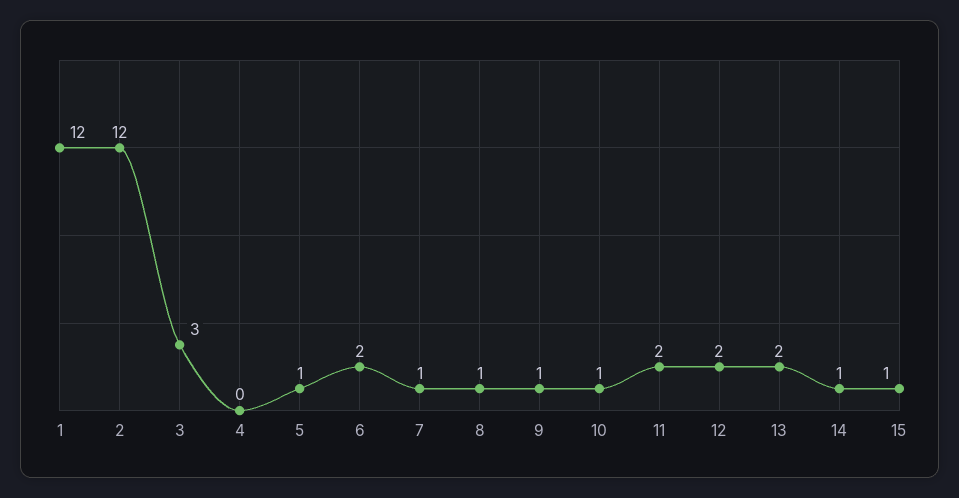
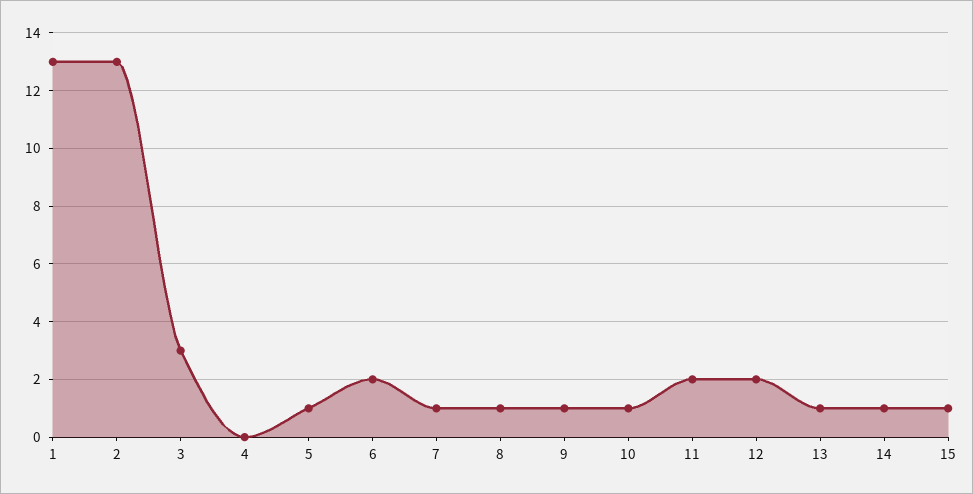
1: 12 -> 13
2: 12 -> 13
13: 2 -> 1

